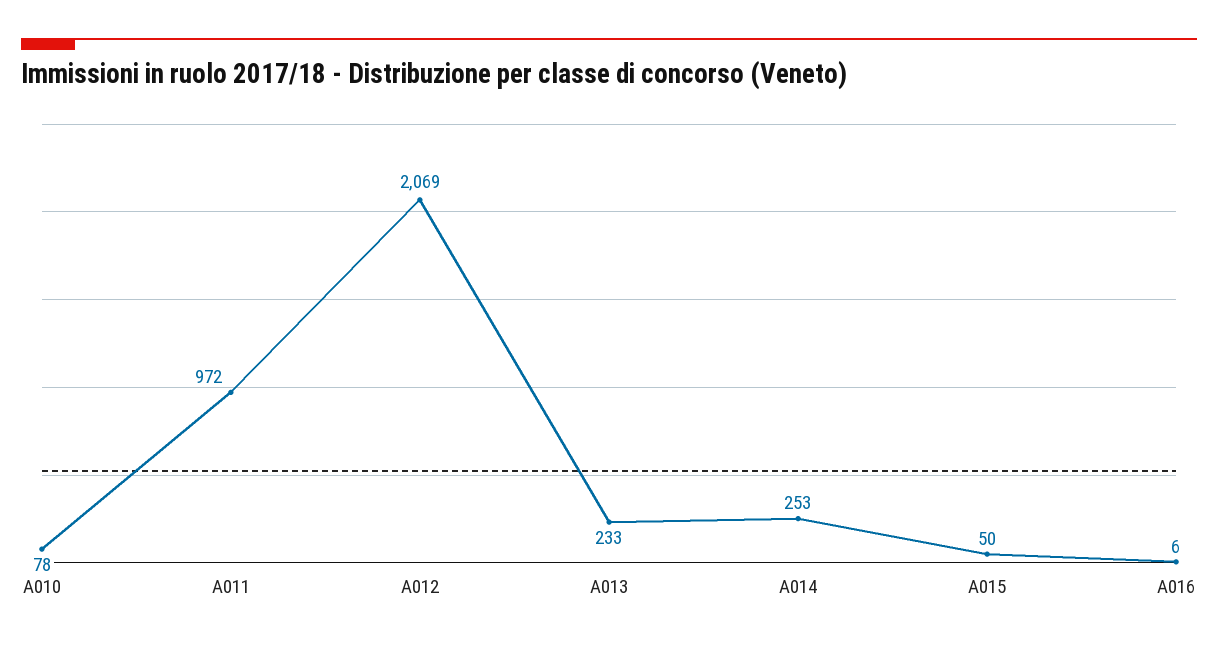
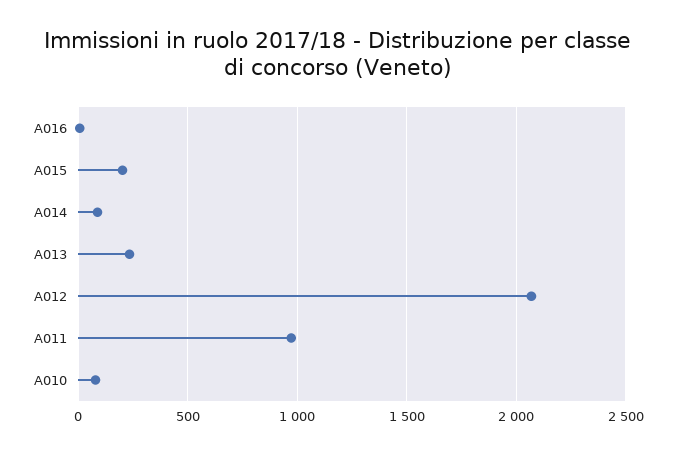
A014: 253 -> 100
A015: 50 -> 200

